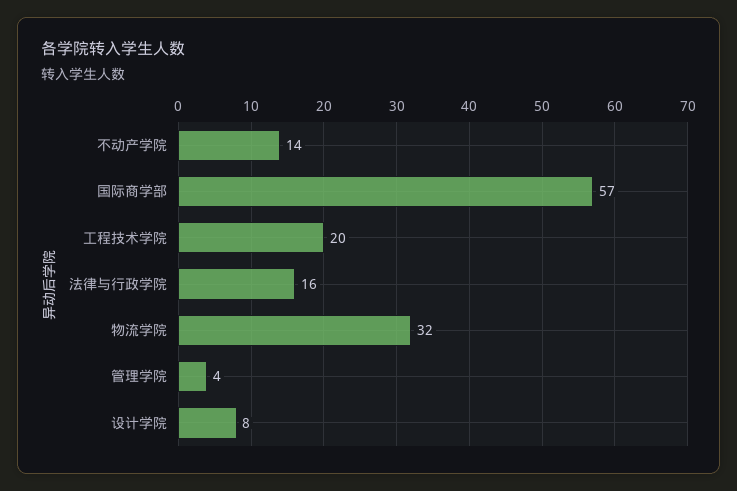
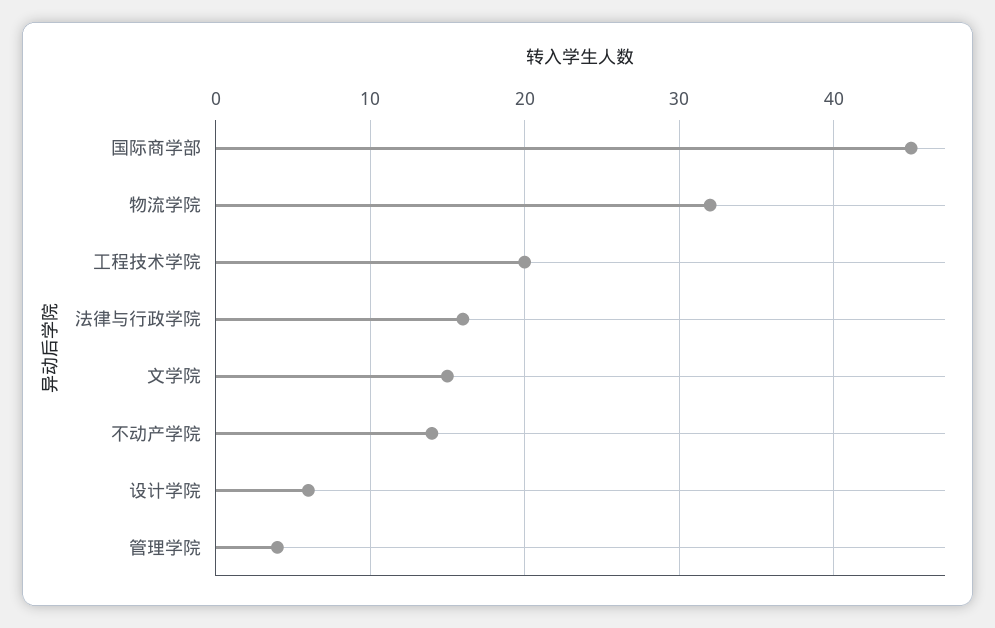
国际商学部: 57 -> 45
设计学院: 8 -> 6
文学院: none -> 15

